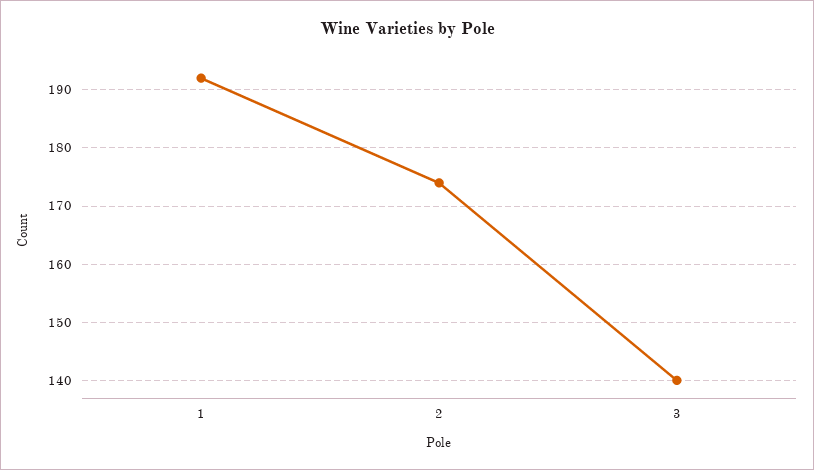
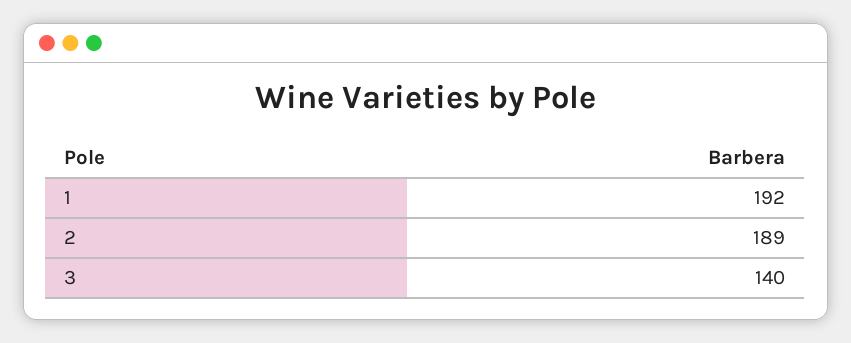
2: 175 -> 189

